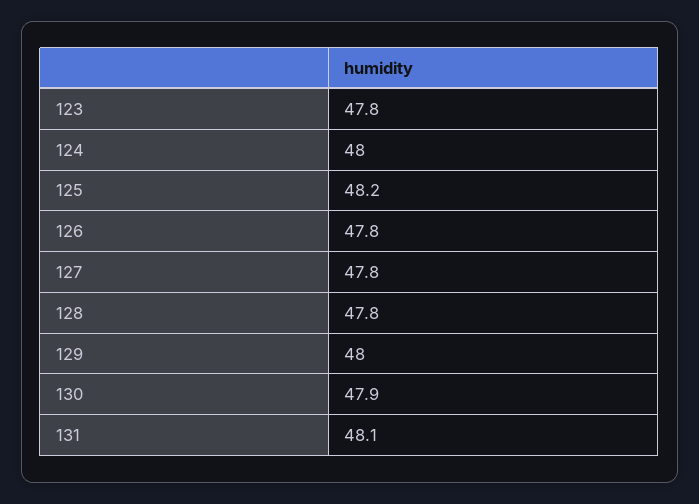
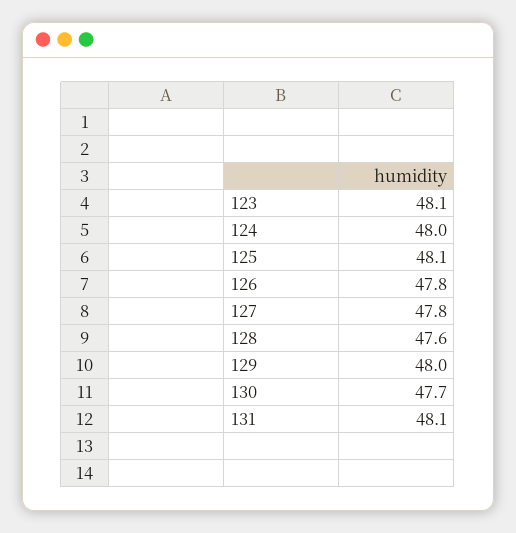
123: 47.8 -> 48.1
125: 48.2 -> 48.1
128: 47.8 -> 47.6
130: 47.9 -> 47.7

